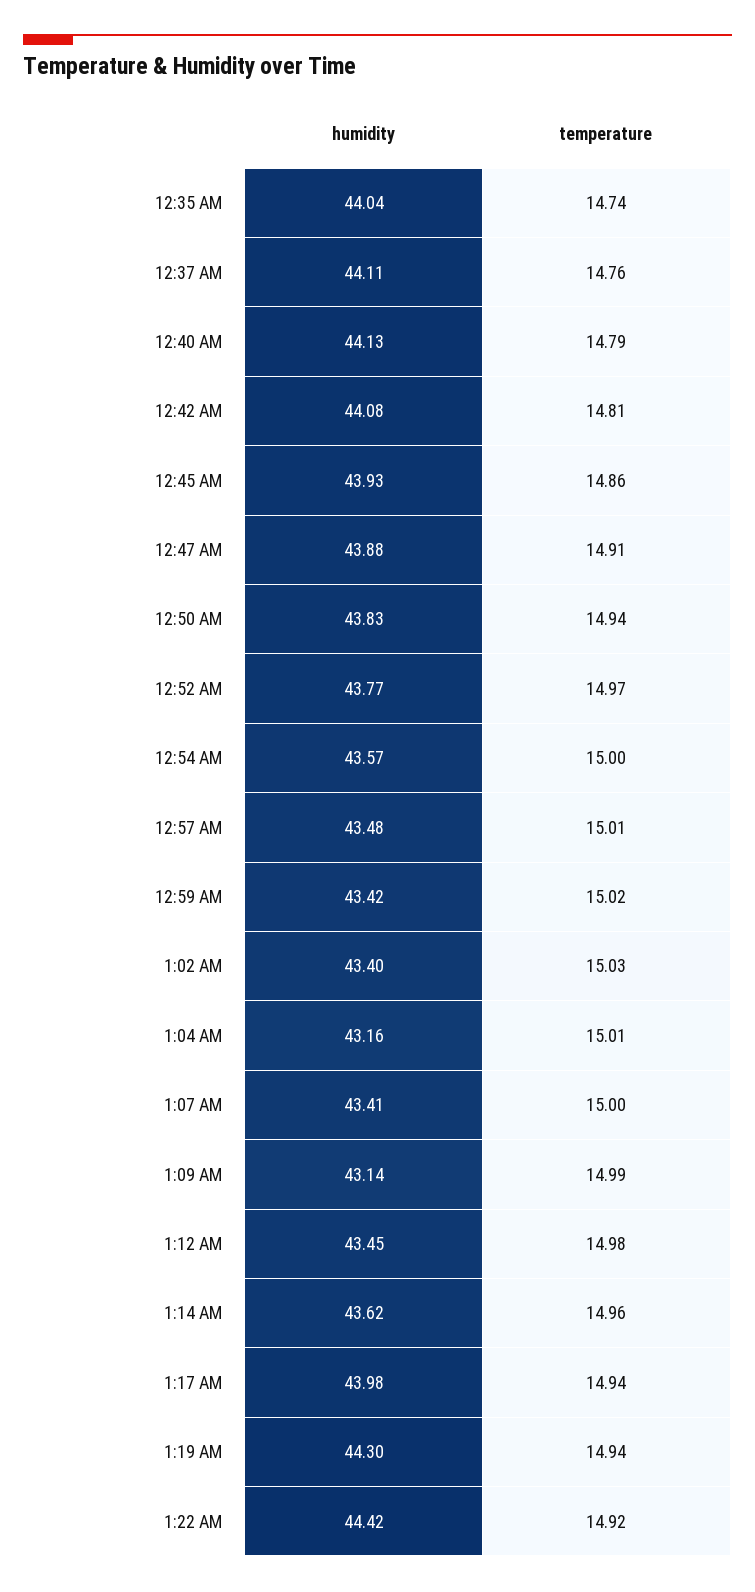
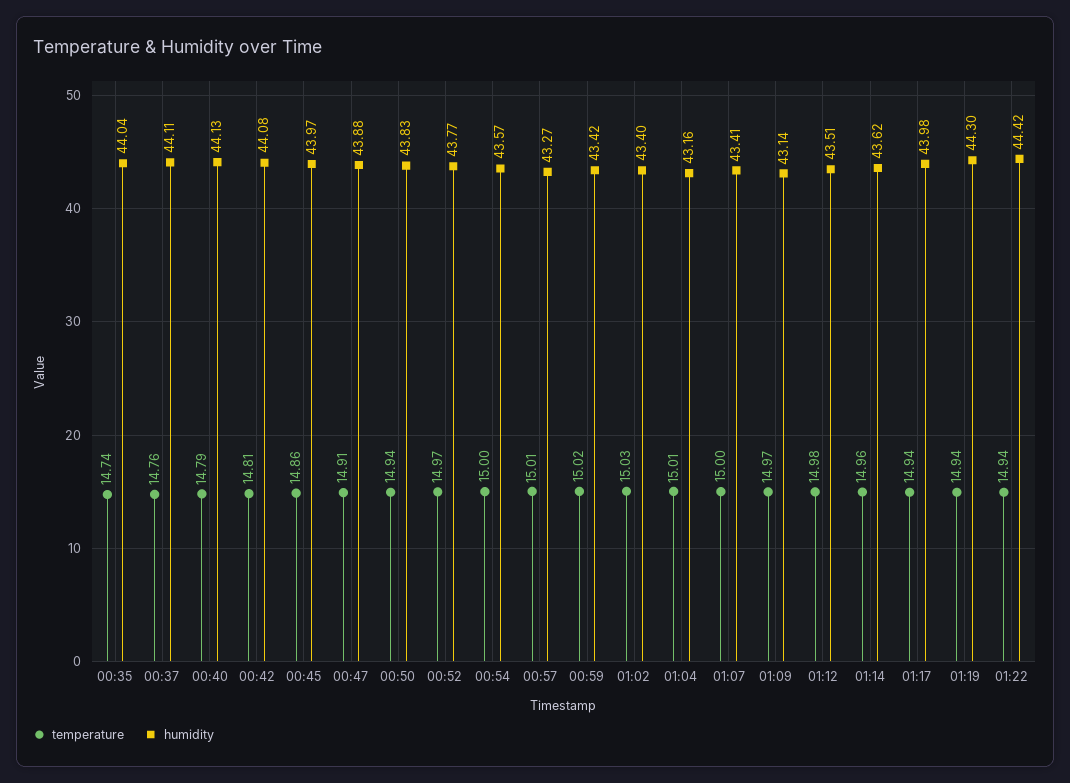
humidity, 12:45 AM: 43.93 -> 43.97
humidity, 12:57 AM: 43.48 -> 43.27
temperature, 1:09 AM: 14.99 -> 14.97
humidity, 1:12 AM: 43.45 -> 43.51
temperature, 1:22 AM: 14.92 -> 14.94

